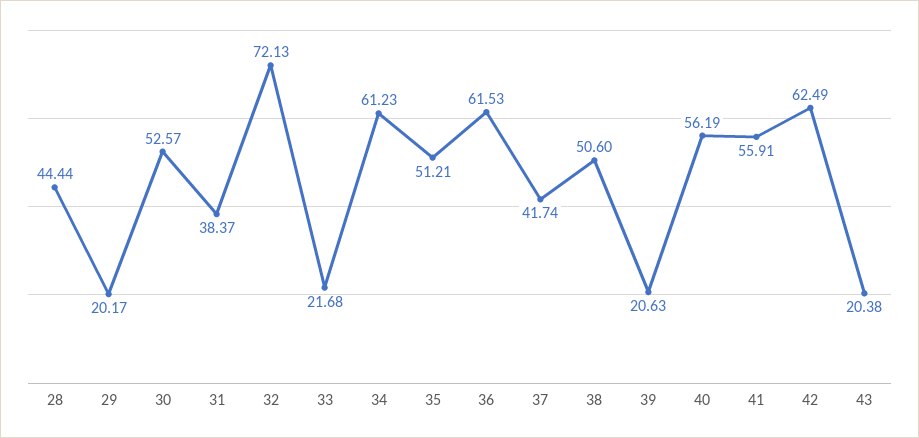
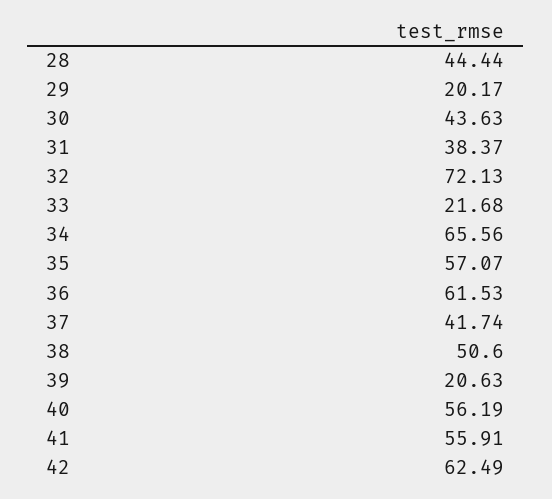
30: 52.57 -> 43.63
34: 61.23 -> 65.56
35: 51.21 -> 57.07
43: 20.38 -> none

